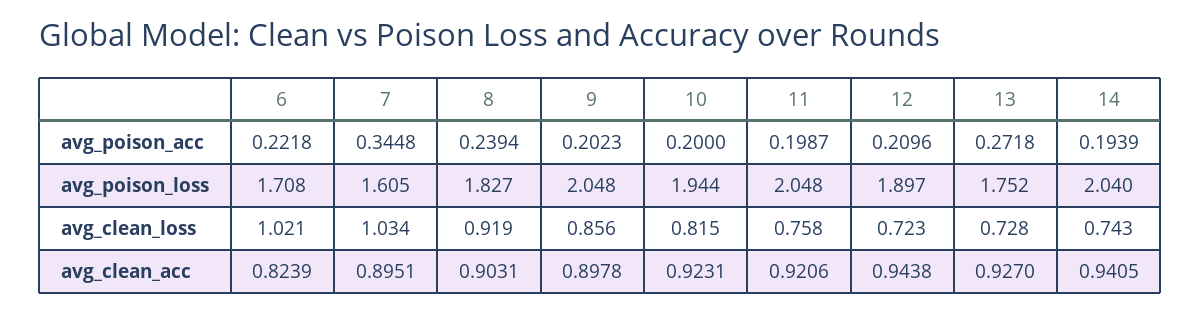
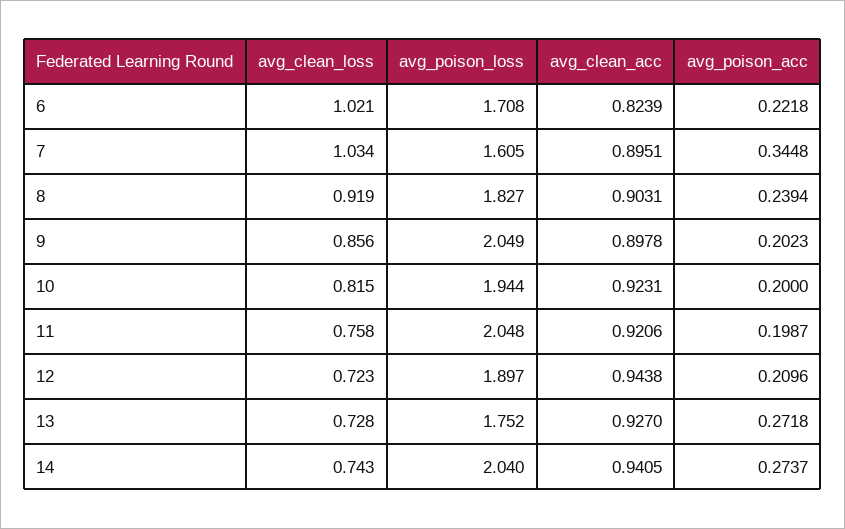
14, avg_poison_acc: 0.1939 -> 0.2737
9, avg_poison_loss: 2.048 -> 2.049

